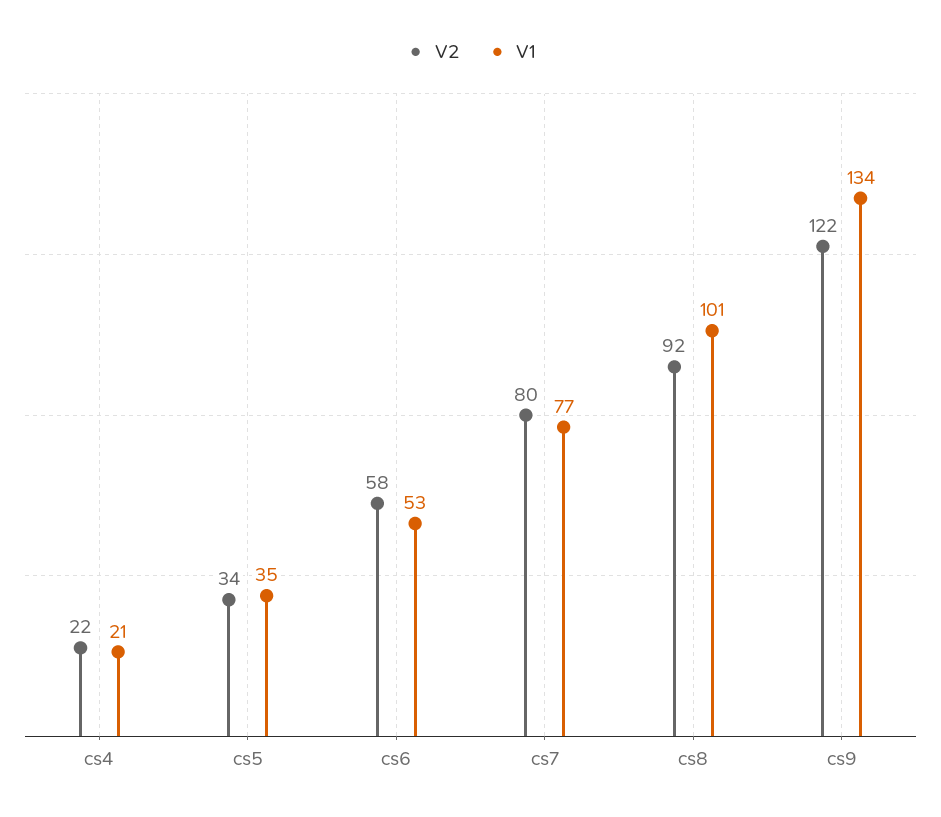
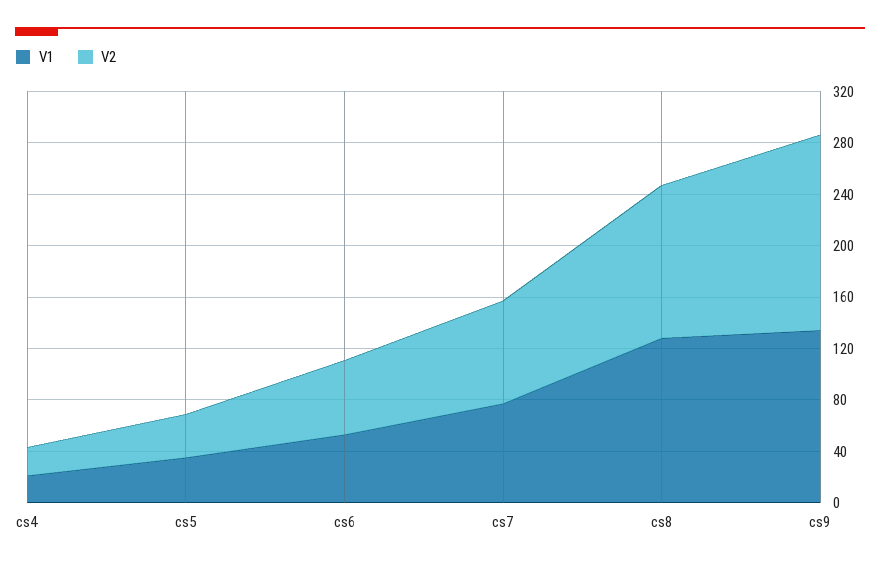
V2, cs8: 92 -> 120
V1, cs8: 101 -> 130
V2, cs9: 122 -> 150

